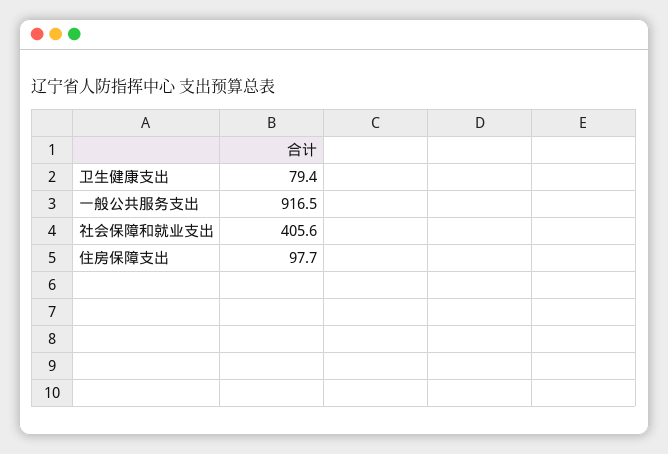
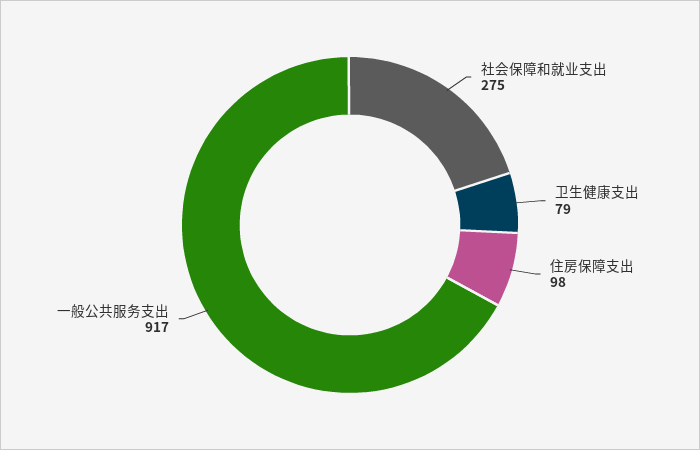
社会保障和就业支出: 405.6 -> 275

